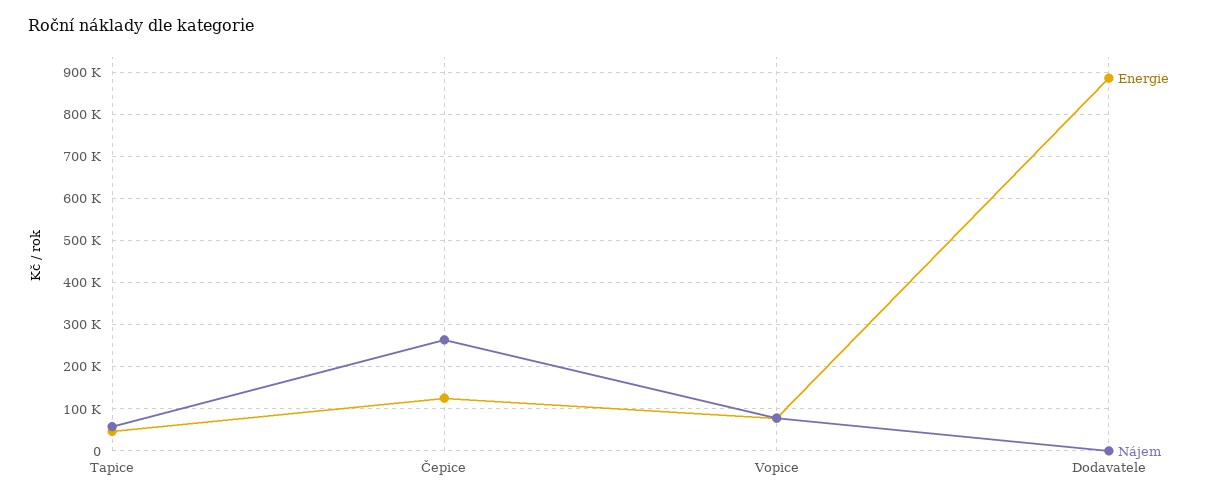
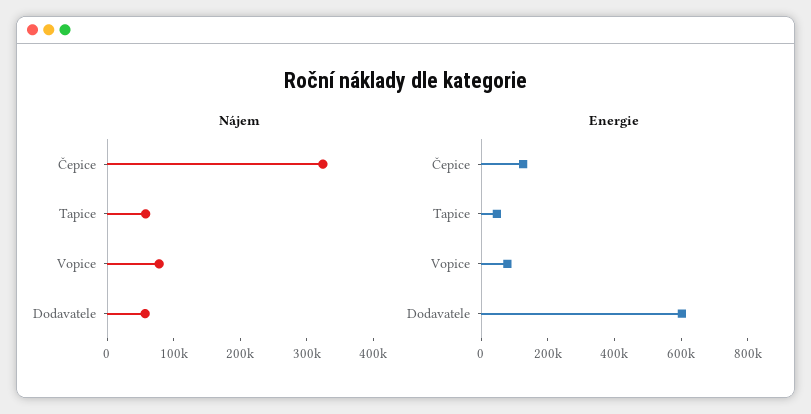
Nájem, Čepice: 260000 -> 320000
Energie, Dodavatele: 880000 -> 600000
Nájem, Dodavatele: 0 -> 60000

